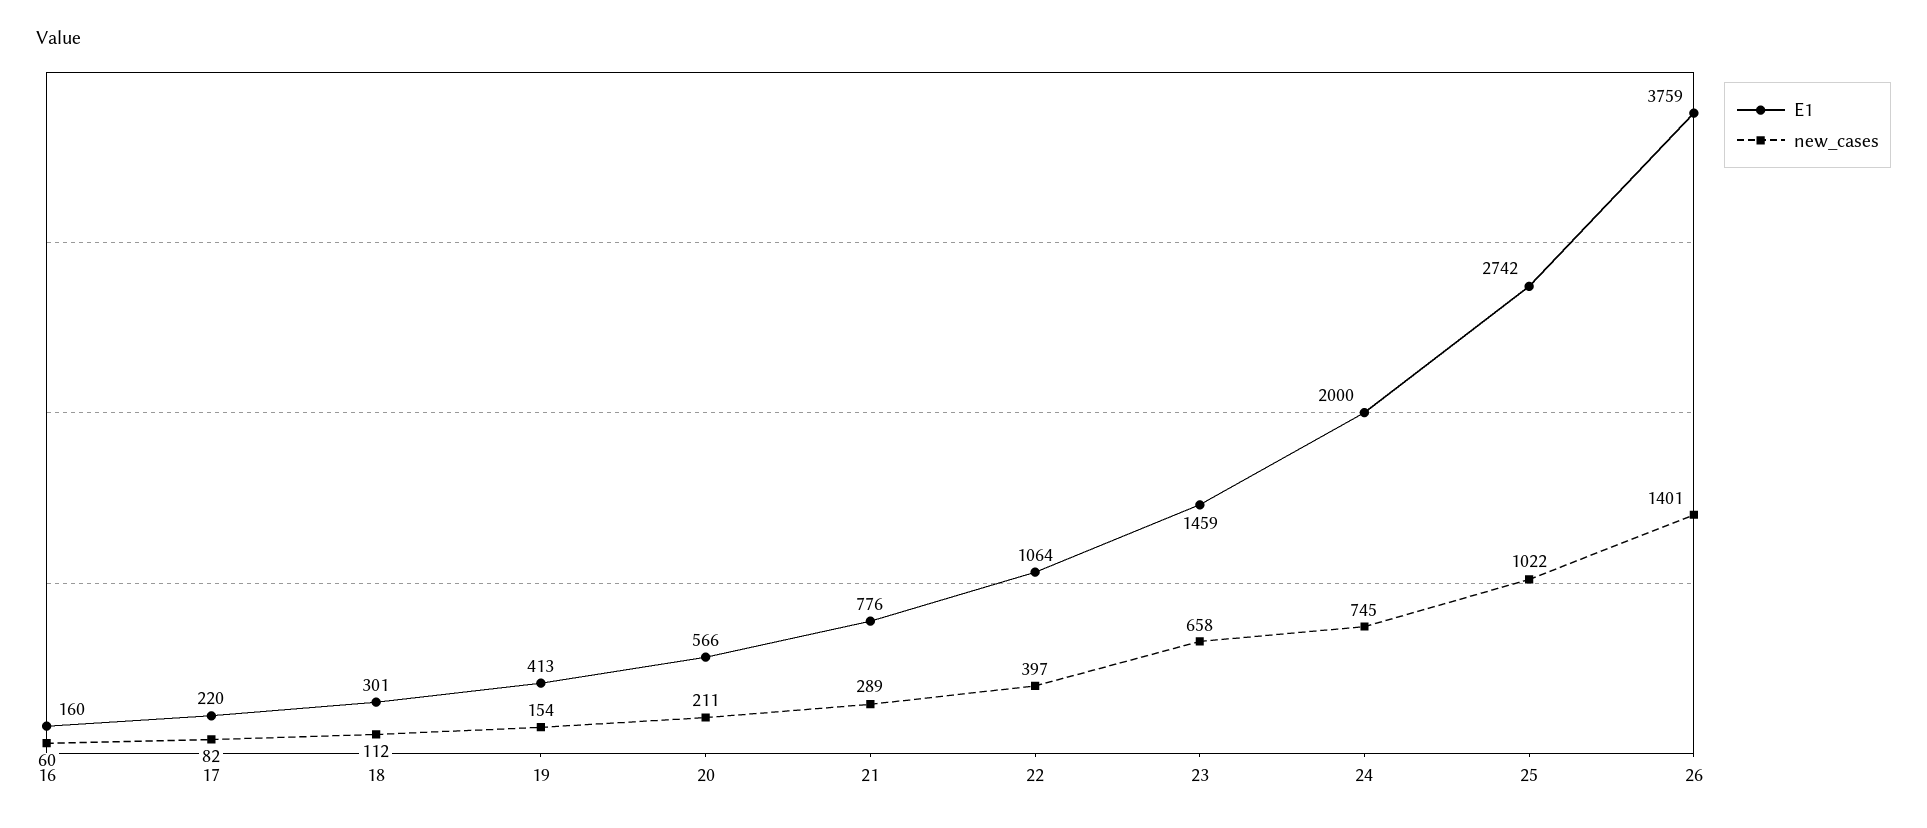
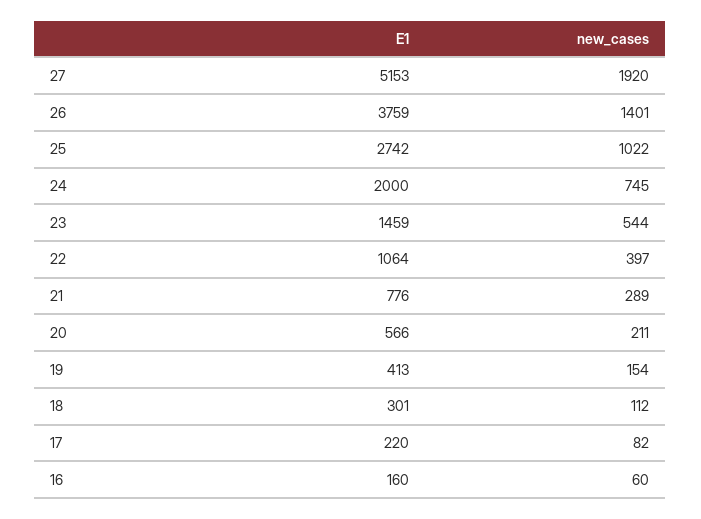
new_cases, 23: 658 -> 544
E1, 27: none -> 5153
new_cases, 27: none -> 1920

